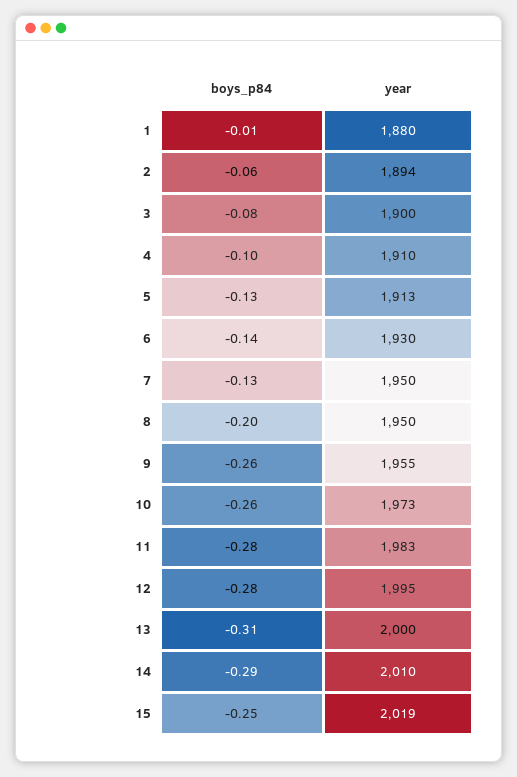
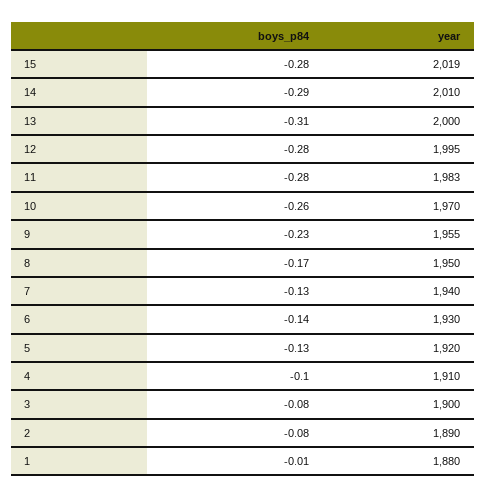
boys_p84, 2: -0.06 -> -0.08
year, 2: 1894 -> 1890
year, 5: 1913 -> 1920
year, 7: 1950 -> 1940
boys_p84, 8: -0.2 -> -0.17
boys_p84, 9: -0.26 -> -0.23
year, 10: 1973 -> 1970
boys_p84, 15: -0.25 -> -0.28

